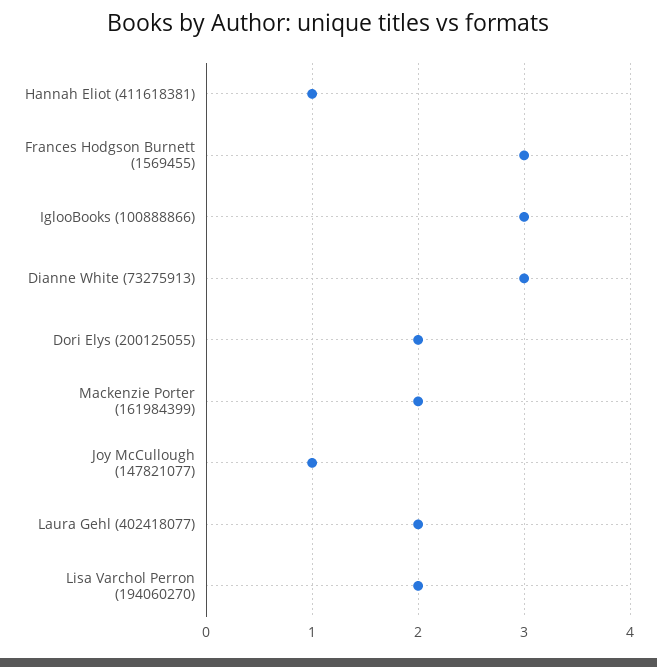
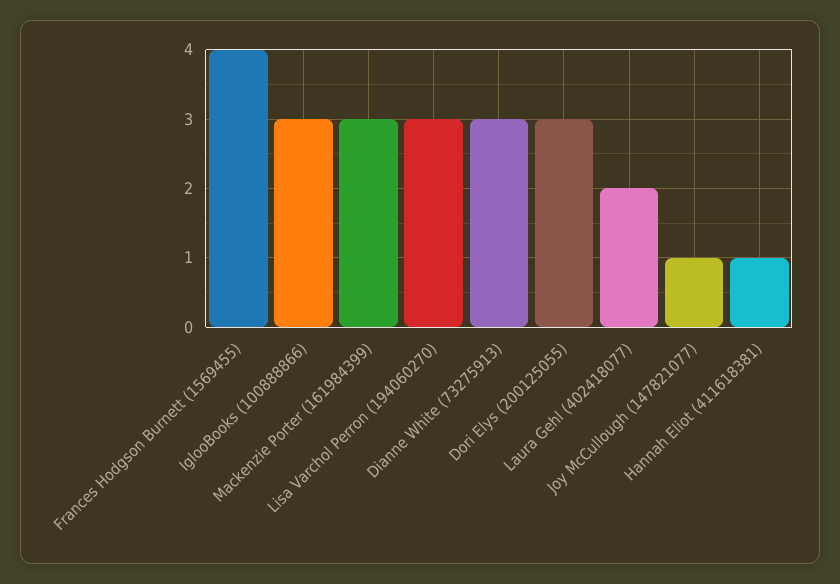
Frances Hodgson Burnett (1569455): 3 -> 4
Dori Elys (200125055): 2 -> 3
Mackenzie Porter (161984399): 2 -> 3
Lisa Varchol Perron (194060270): 2 -> 3

